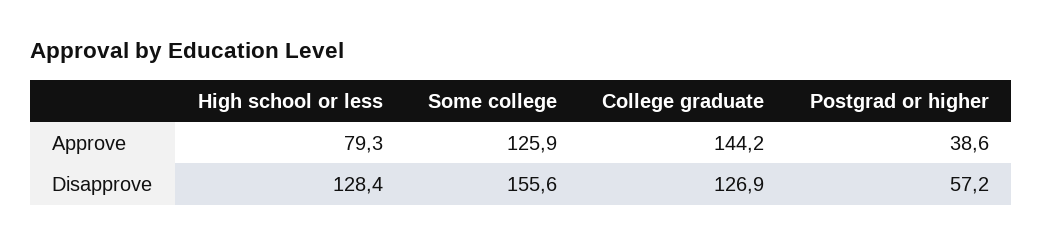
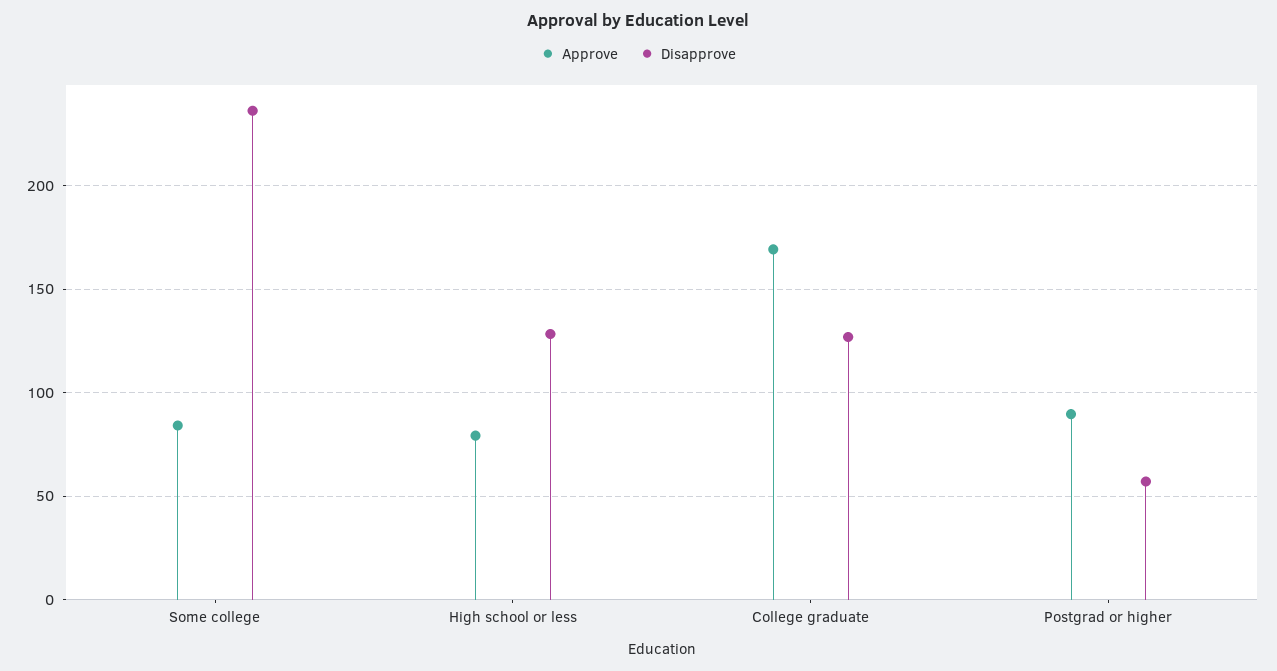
Approve, Some college: 125.9 -> 85
Approve, College graduate: 144.2 -> 170
Approve, Postgrad or higher: 38.6 -> 90
Disapprove, Some college: 155.6 -> 235

